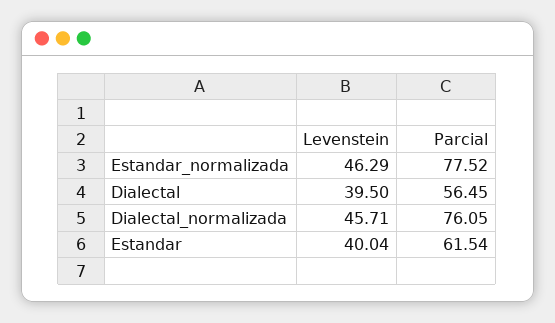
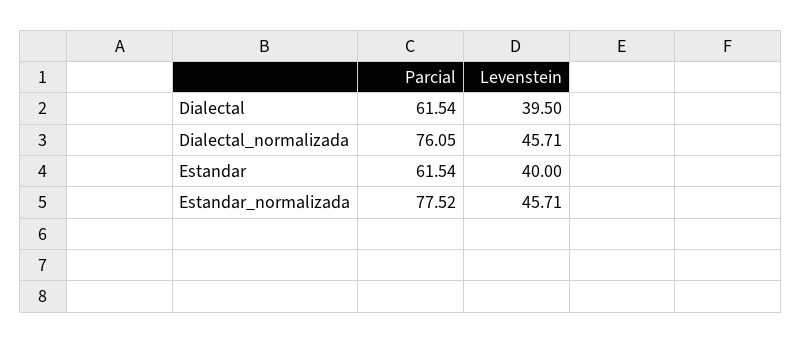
Levenstein, Estandar_normalizada: 46.29 -> 45.71
Parcial, Dialectal: 56.45 -> 61.54
Levenstein, Estandar: 40.04 -> 40

